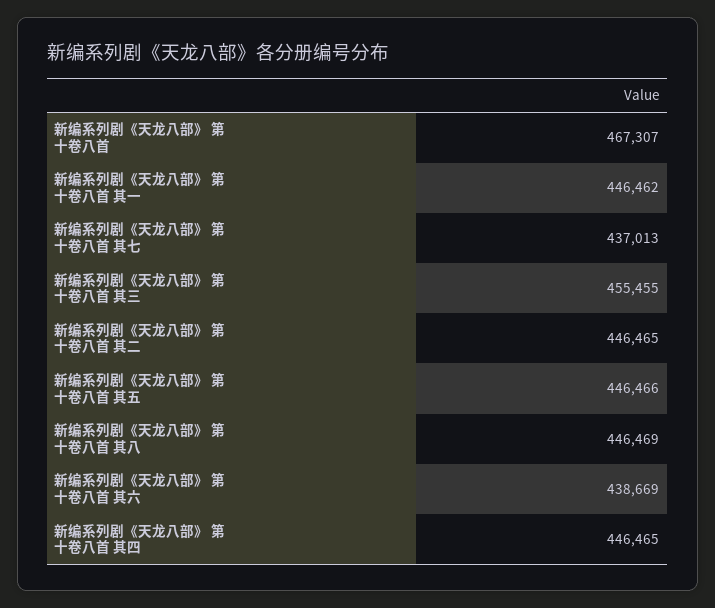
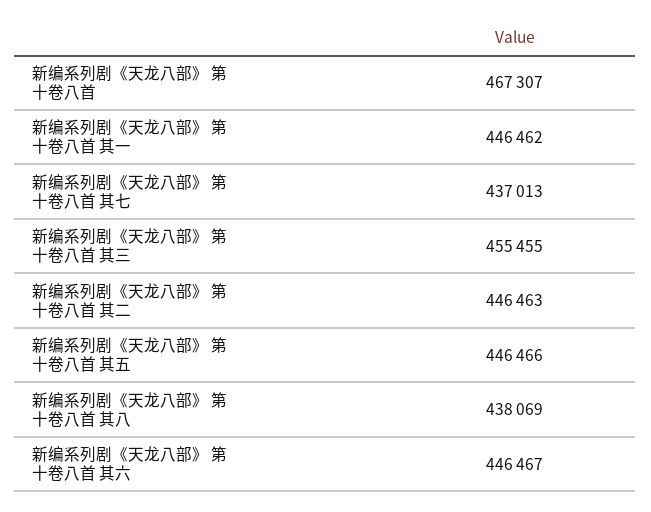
新编系列剧《天龙八部》 第十卷八首 其二: 446465 -> 446463
新编系列剧《天龙八部》 第十卷八首 其八: 446469 -> 438069
新编系列剧《天龙八部》 第十卷八首 其六: 438669 -> 446467
新编系列剧《天龙八部》 第十卷八首 其四: 446465 -> none

